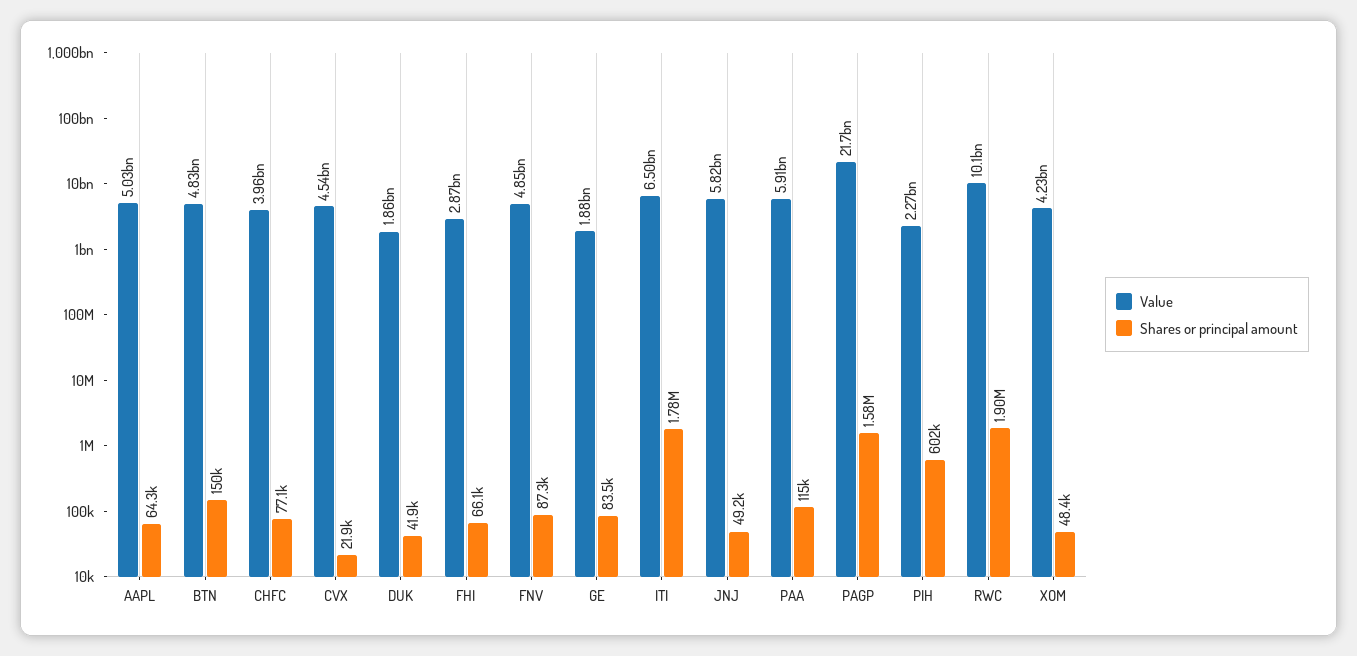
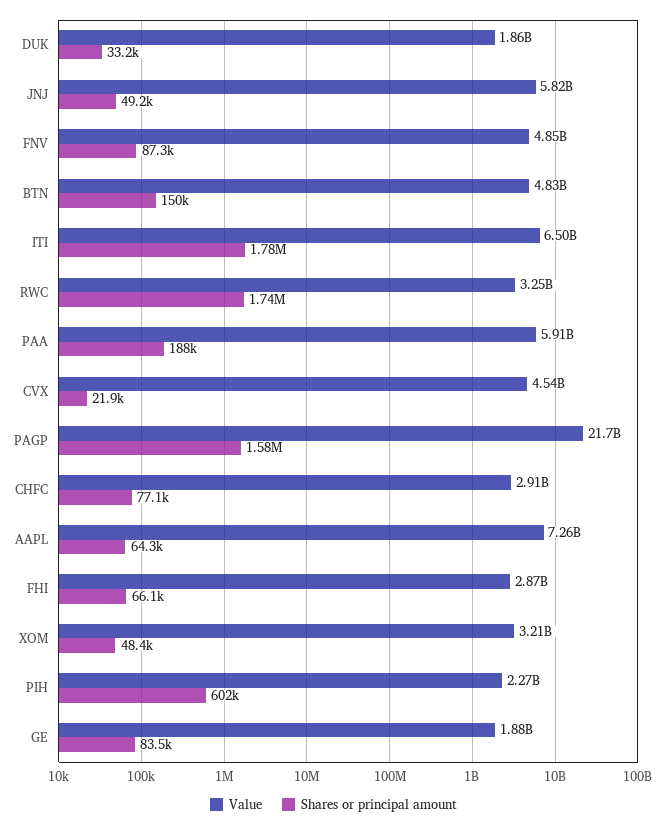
Value, AAPL: 5030000000 -> 7260000000
Value, CHFC: 3960000000 -> 2910000000
Shares or principal amount, DUK: 41900 -> 33200
Shares or principal amount, PAA: 115000 -> 188000
Value, RWC: 10100000000 -> 3250000000
Shares or principal amount, RWC: 1900000 -> 1740000
Value, XOM: 4230000000 -> 3210000000

